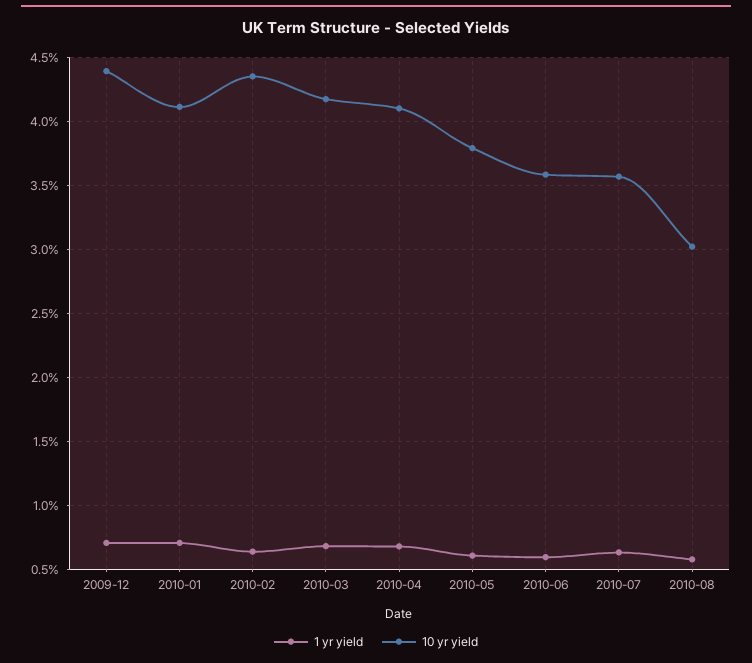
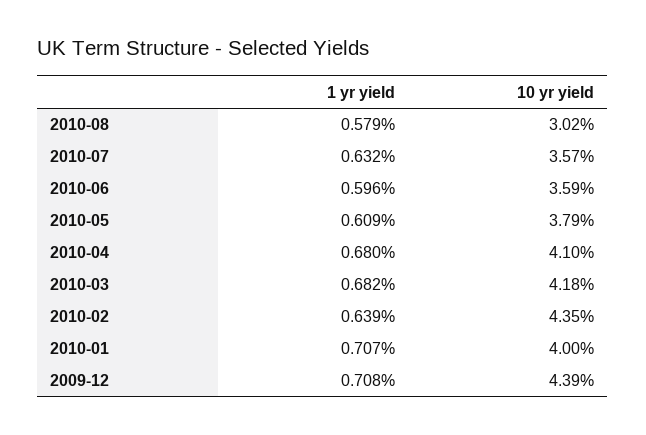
10 yr yield, 2010-01: 4.1 -> 4

